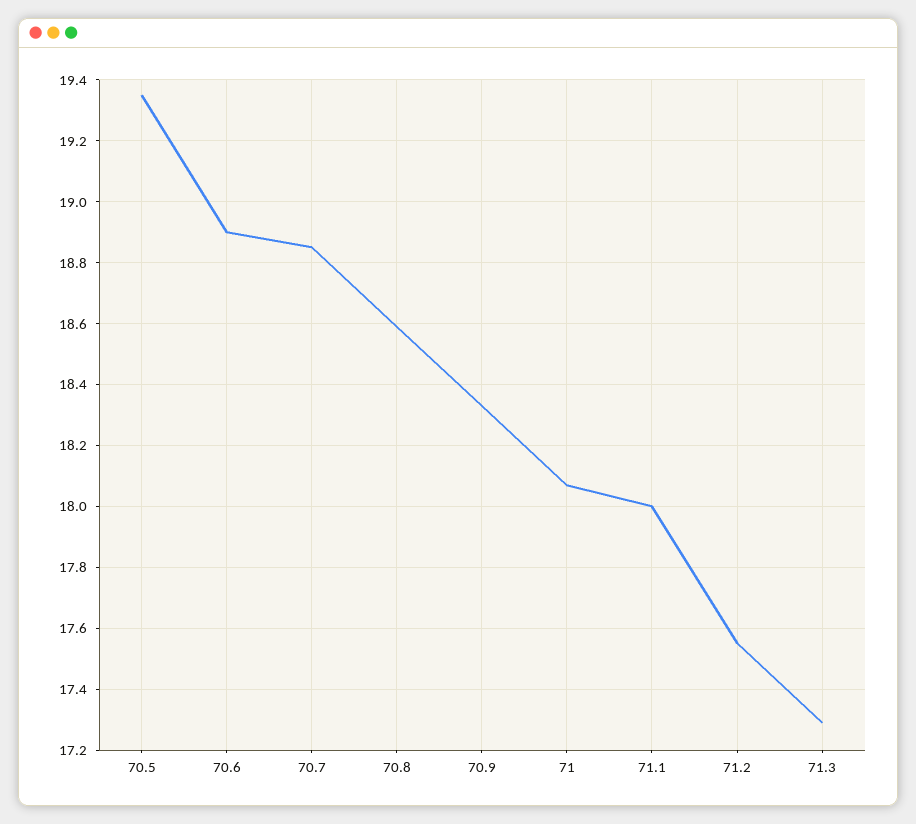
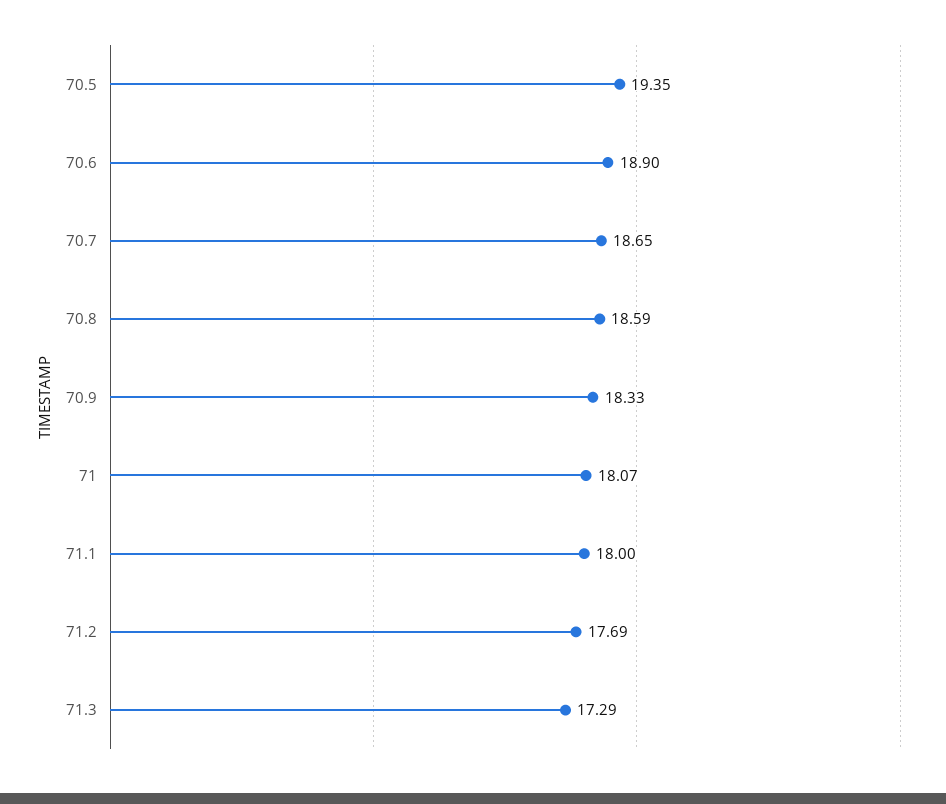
70.7: 18.85 -> 18.65
71.2: 17.55 -> 17.69

